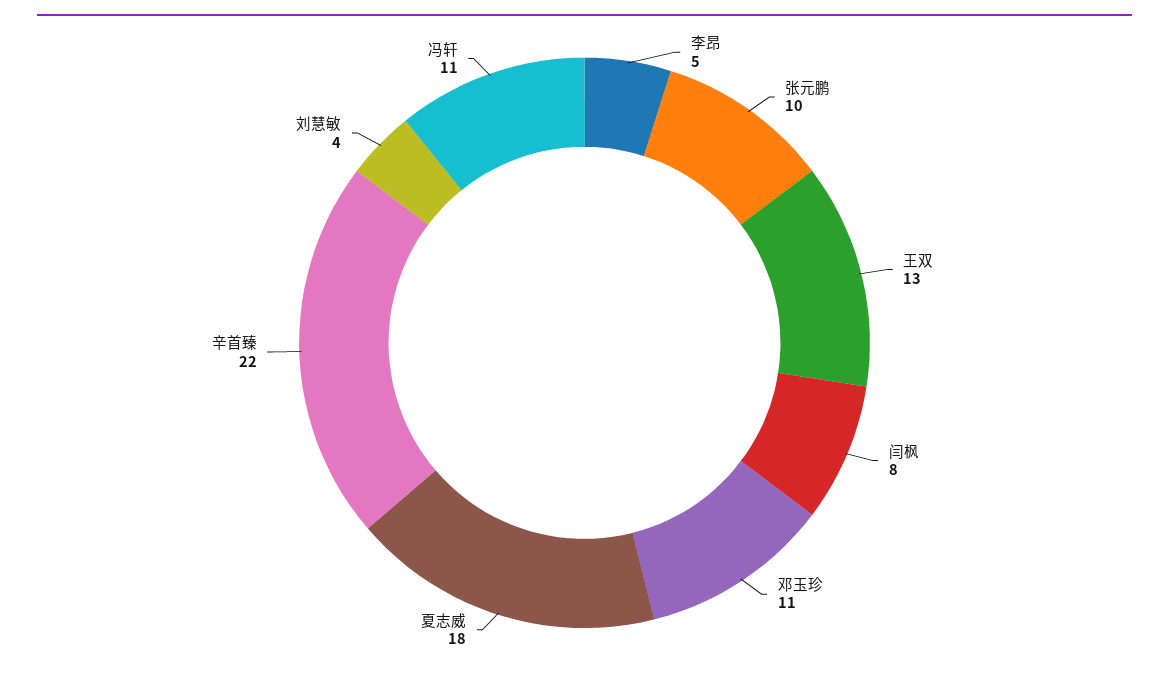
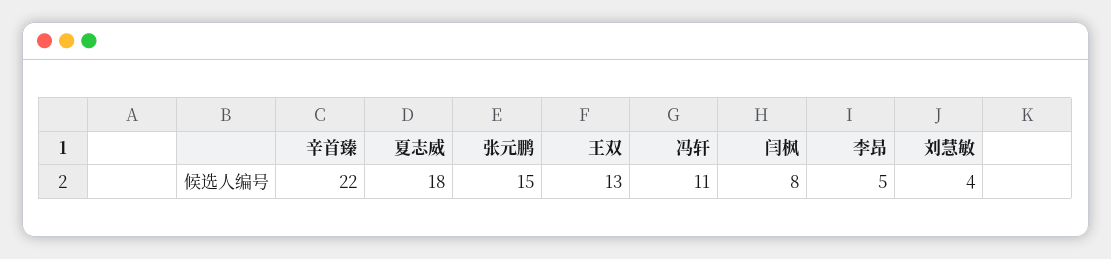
张元鹏: 10 -> 15
邓玉珍: 11 -> none

